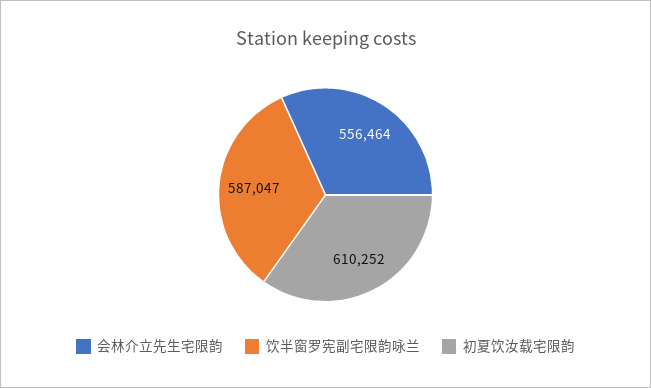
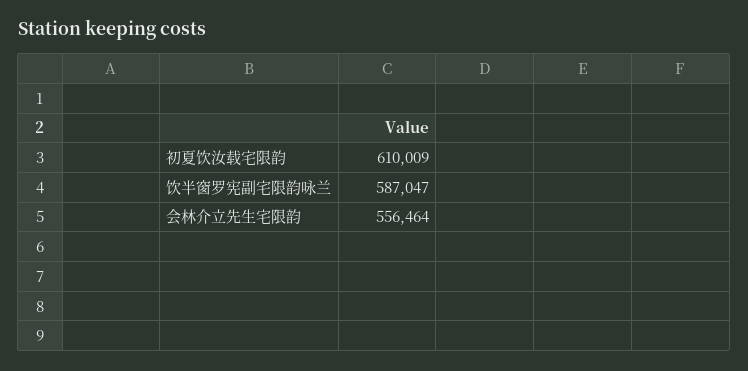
初夏饮汝载宅限韵: 610252 -> 610009

